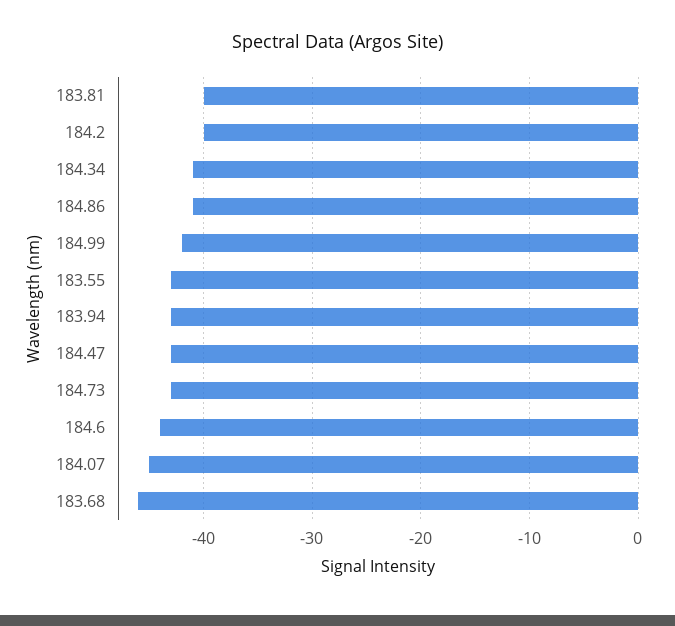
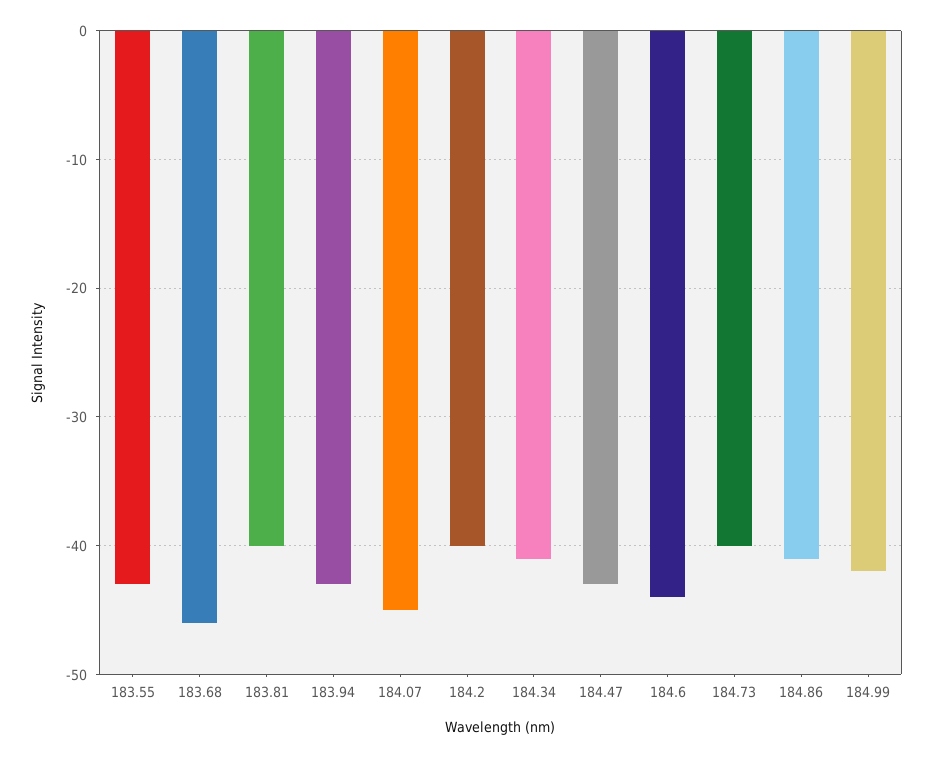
184.73: -43 -> -40

